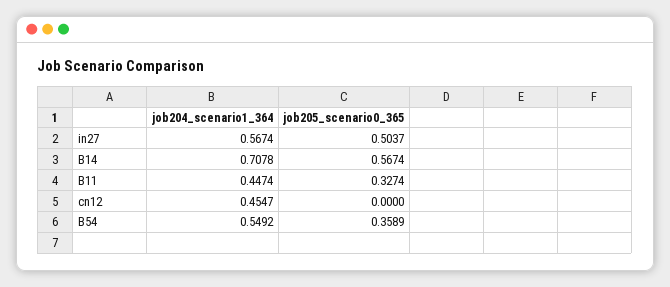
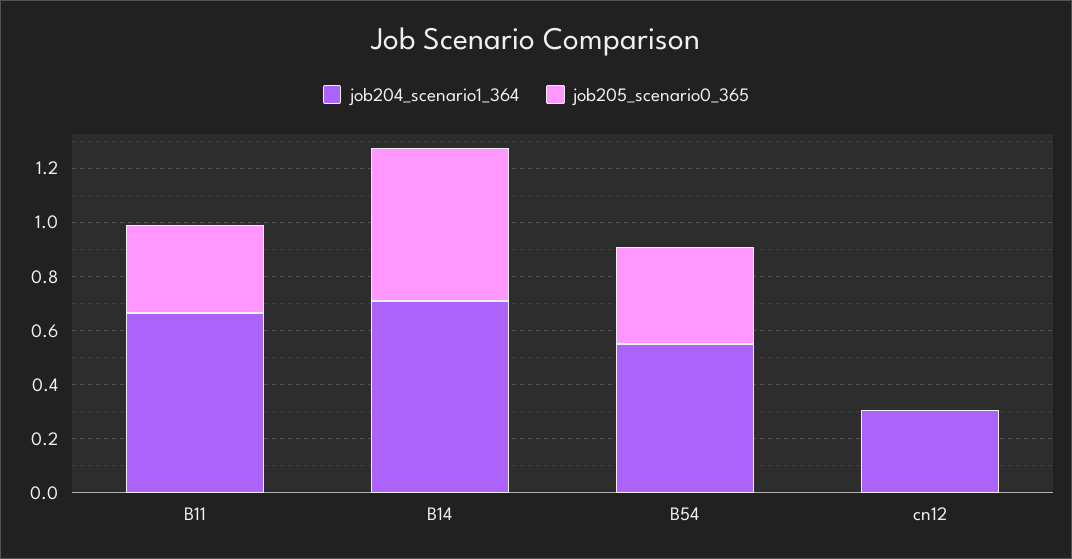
job204_scenario1_364, in27: 0.5674 -> none
job205_scenario0_365, in27: 0.5037 -> none
job204_scenario1_364, B11: 0.4474 -> 0.65
job204_scenario1_364, cn12: 0.4547 -> 0.3

